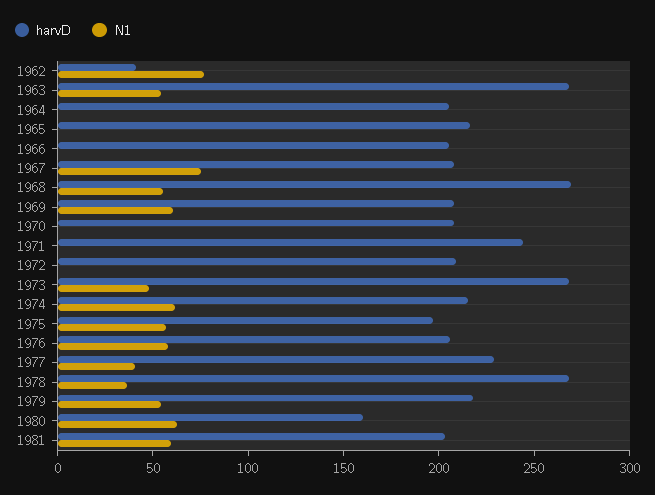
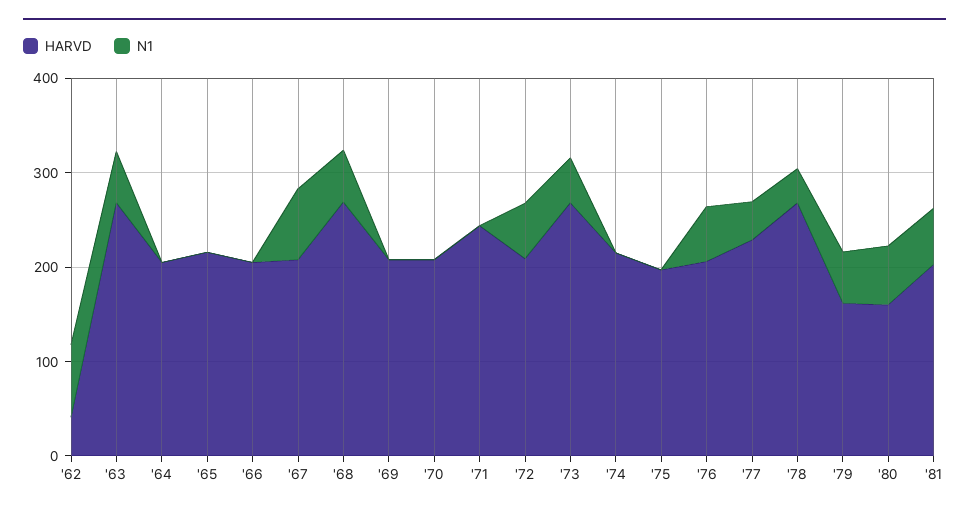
N1, 1969: 60 -> 0
N1, 1972: 0 -> 60
N1, 1974: 60 -> 0
N1, 1975: 60 -> 0
harvD, 1979: 220 -> 160

